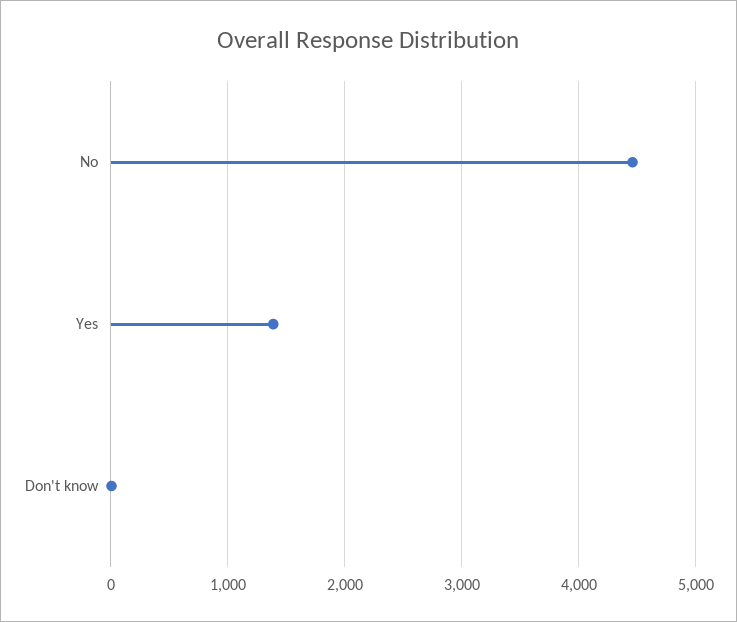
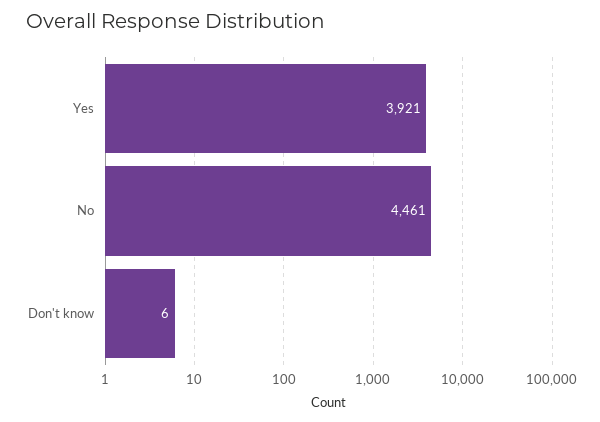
Yes: 1400 -> 3921

